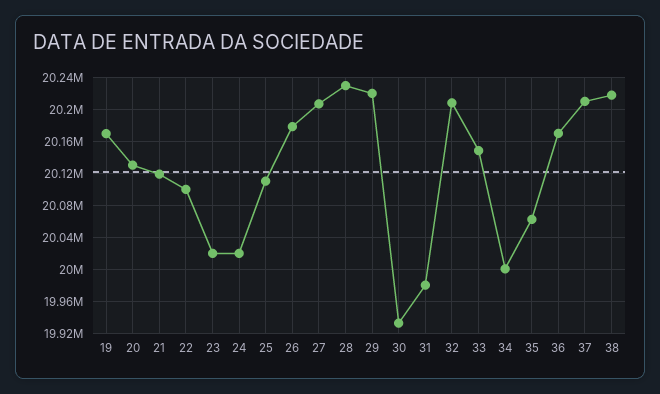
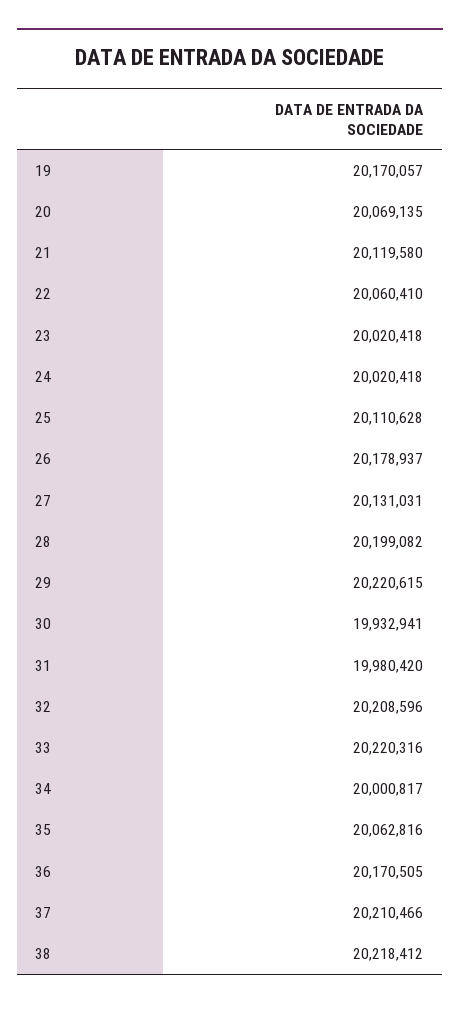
20: 20130000 -> 20069135
22: 20100000 -> 20060410
27: 20210000 -> 20131031
28: 20230000 -> 20199082
33: 20150000 -> 20220316

